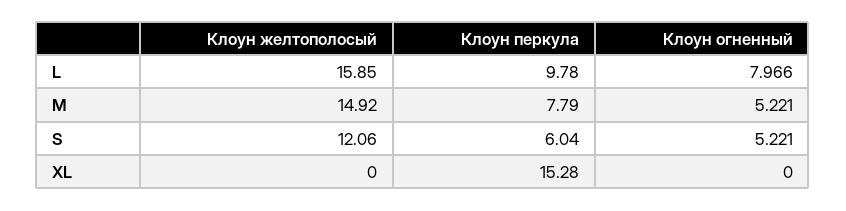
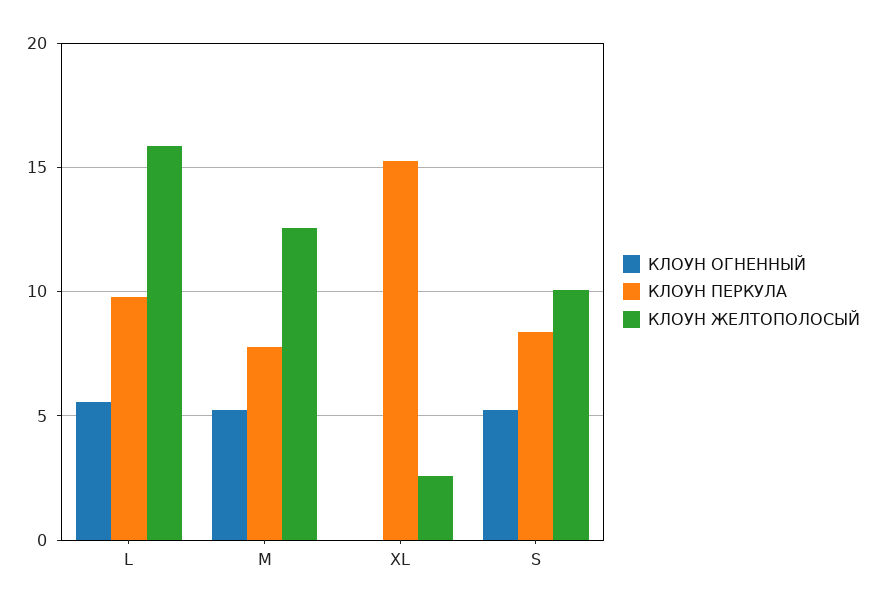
Клоун огненный, L: 7.966 -> 5.5
Клоун желтополосый, M: 14.92 -> 12.5
Клоун желтополосый, S: 12.06 -> 10
Клоун перкула, S: 6.04 -> 8.5
Клоун желтополосый, XL: 0 -> 2.5

